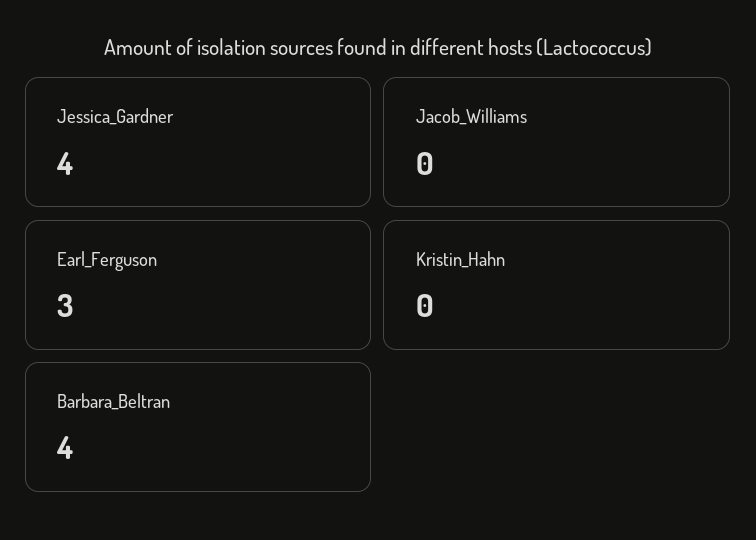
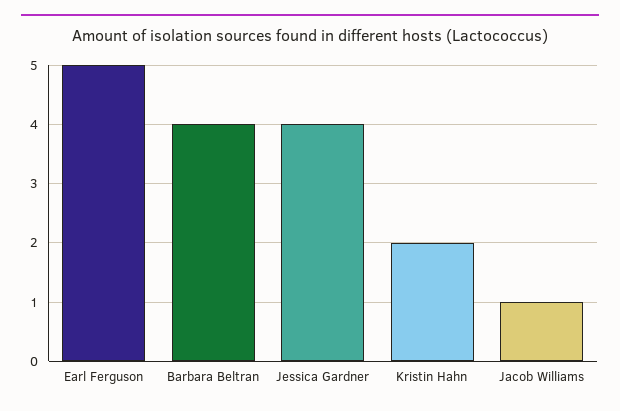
Jacob_Williams: 0 -> 1
Earl_Ferguson: 3 -> 5
Kristin_Hahn: 0 -> 2

